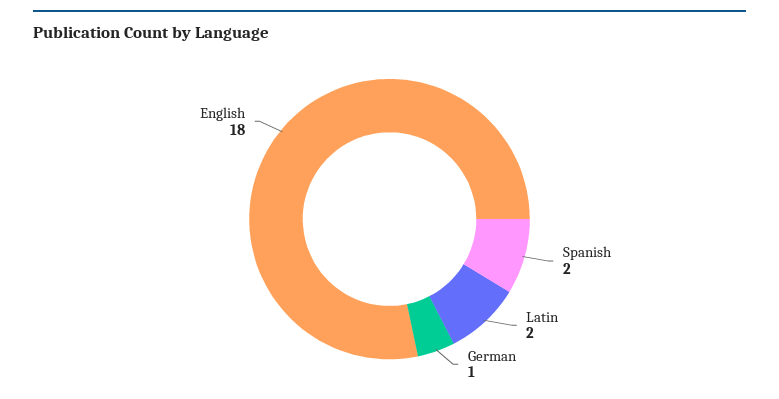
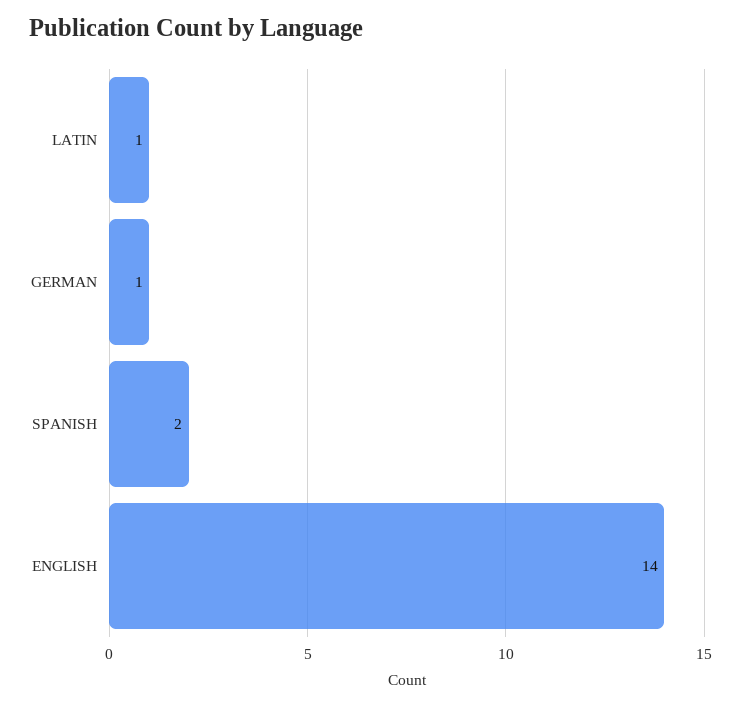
Latin: 2 -> 1
English: 18 -> 14

